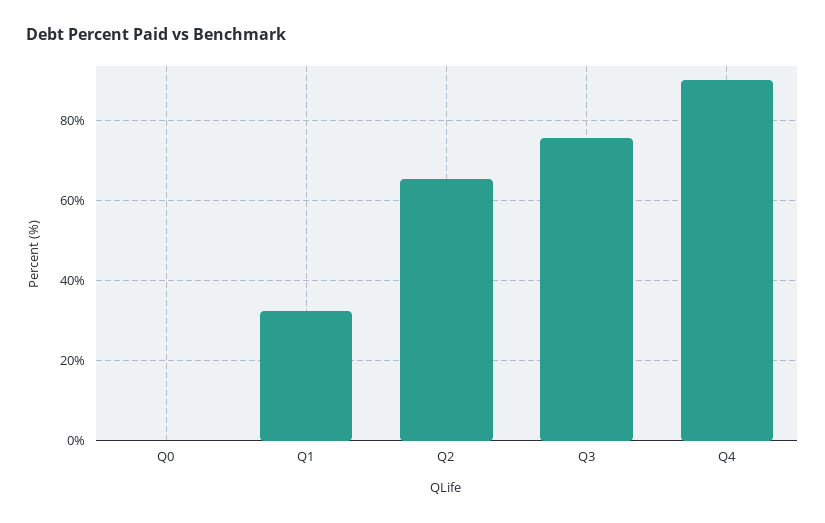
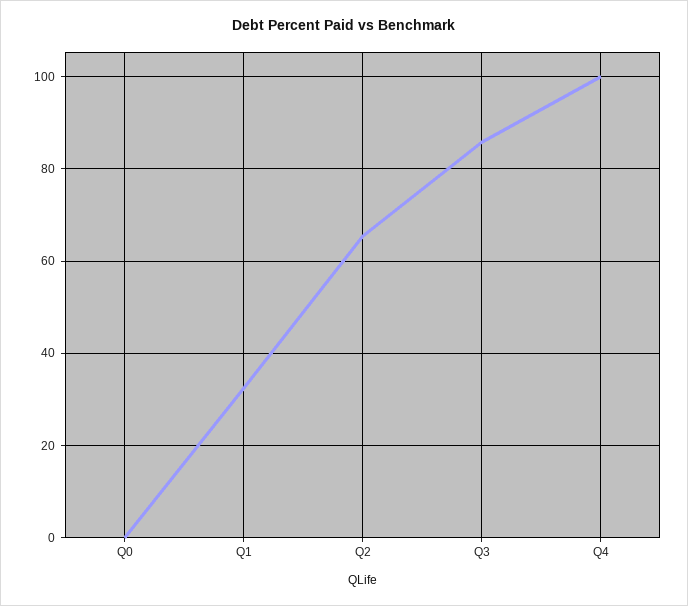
Q3: 76 -> 86
Q4: 90 -> 100

